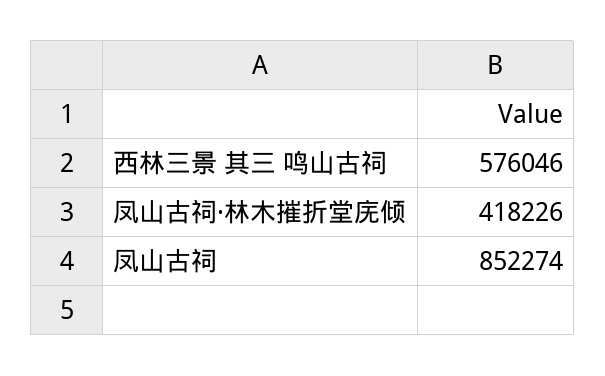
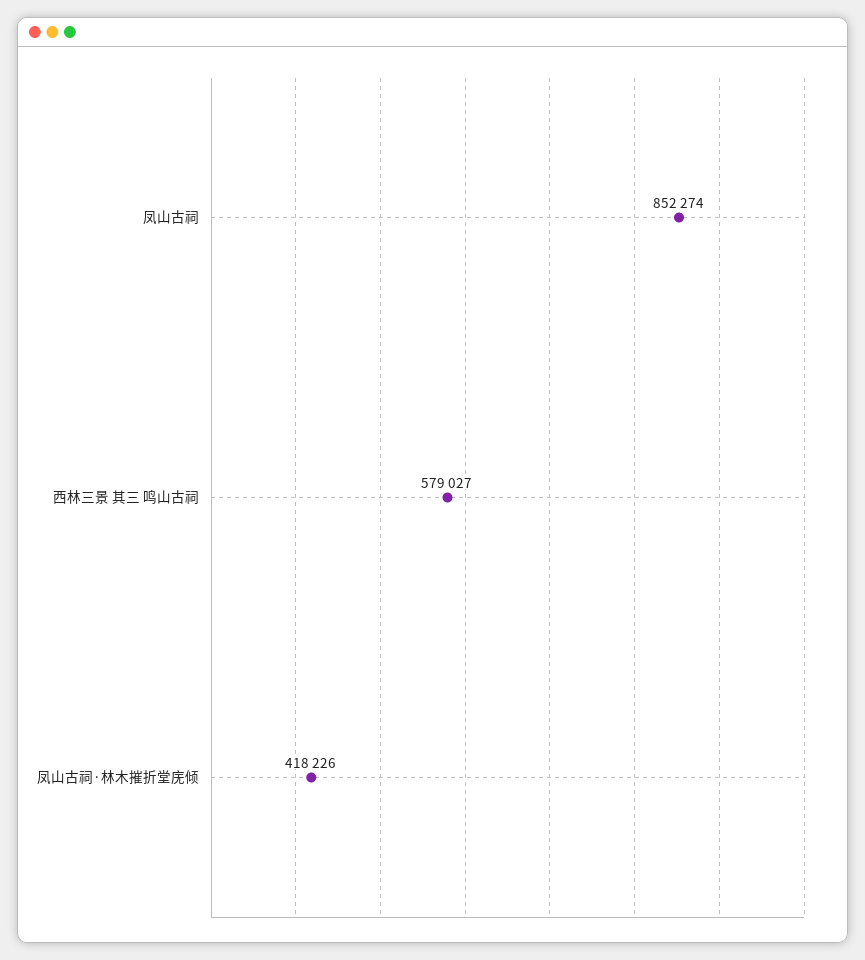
西林三景 其三 鸣山古祠: 576046 -> 579027

